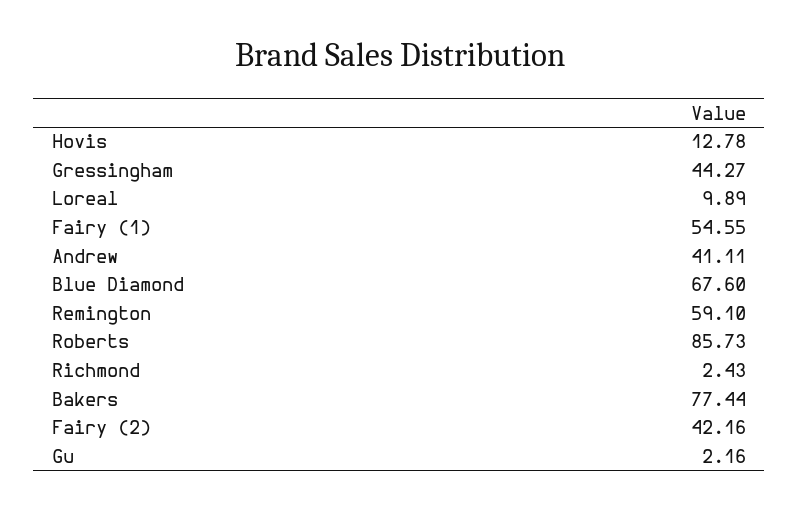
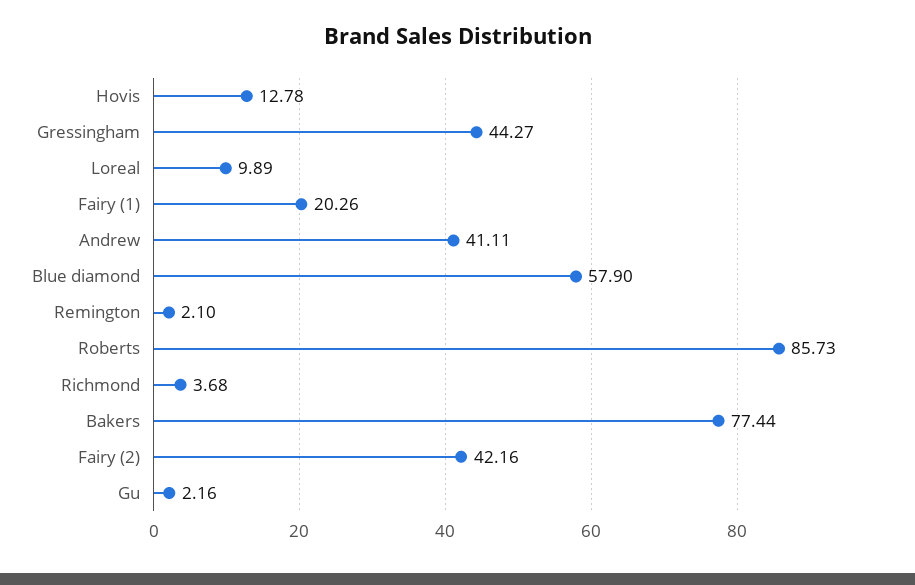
Fairy (1): 54.55 -> 20.26
Blue Diamond: 67.6 -> 57.9
Remington: 59.1 -> 2.1
Richmond: 2.43 -> 3.68

